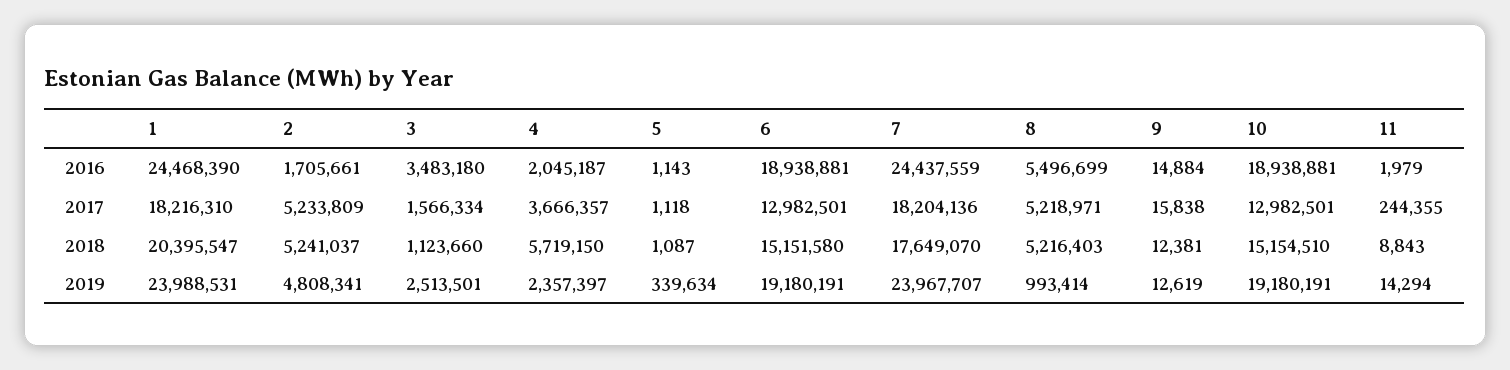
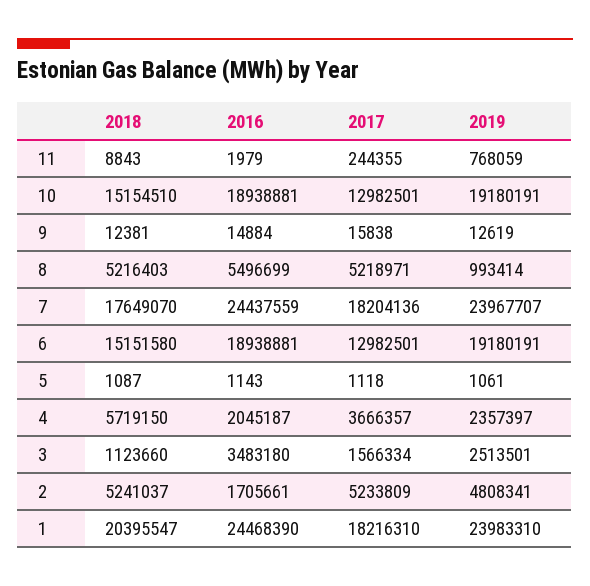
1, 2019: 23988531 -> 23983310
5, 2019: 339634 -> 1061
11, 2019: 14294 -> 768059

